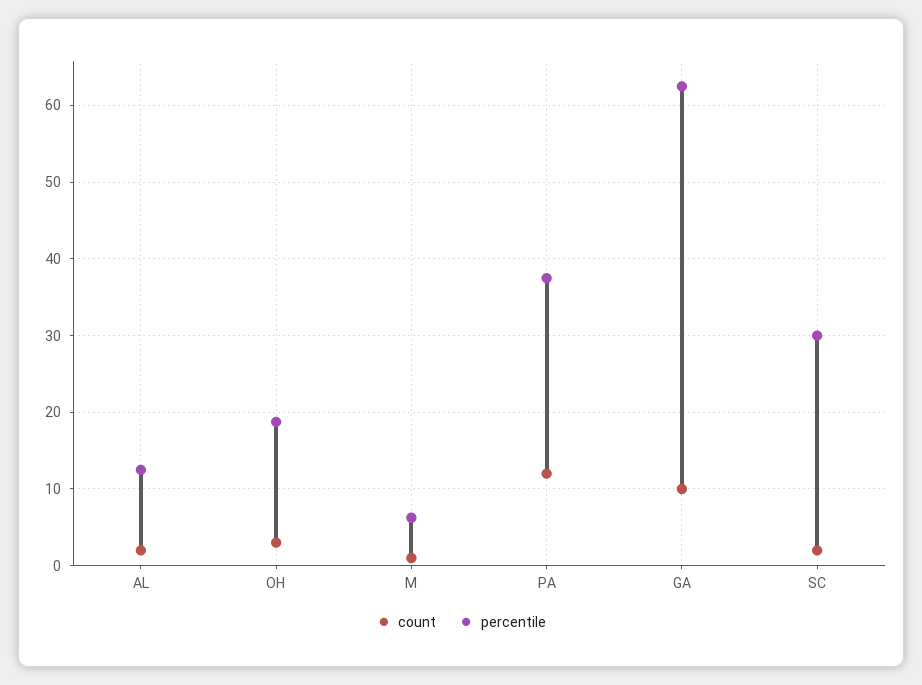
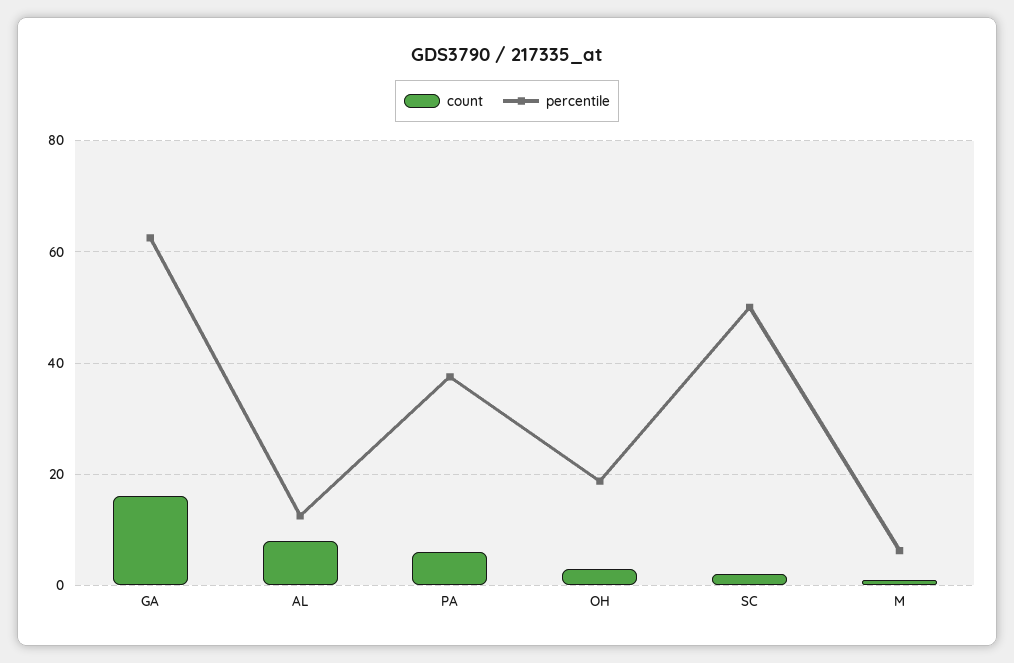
count, AL: 2 -> 8
count, PA: 12 -> 6
count, GA: 10 -> 16
percentile, SC: 30 -> 50

